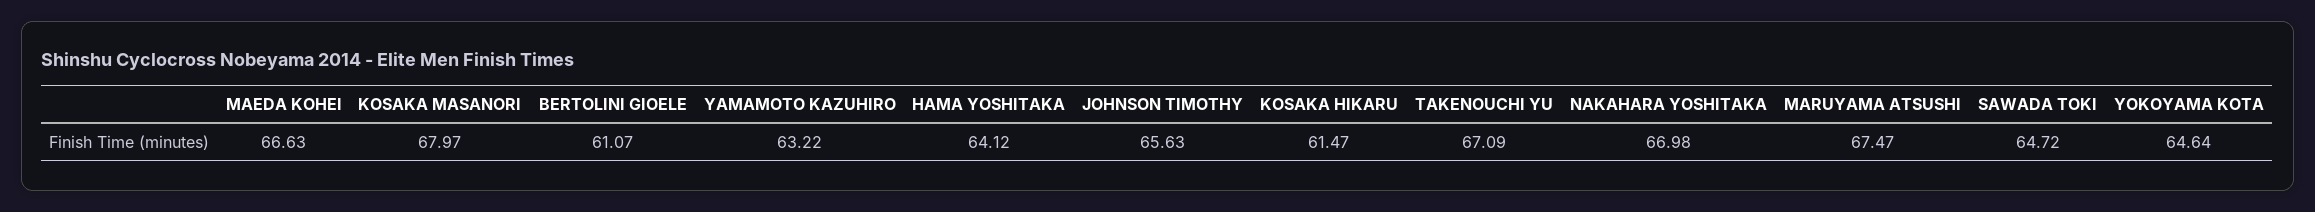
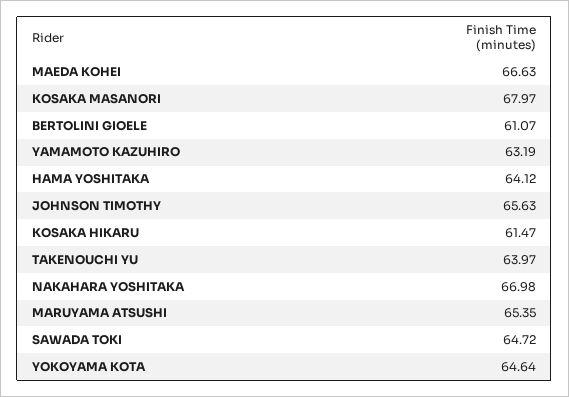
YAMAMOTO KAZUHIRO: 63.22 -> 63.19
TAKENOUCHI YU: 67.09 -> 63.97
MARUYAMA ATSUSHI: 67.47 -> 65.35

